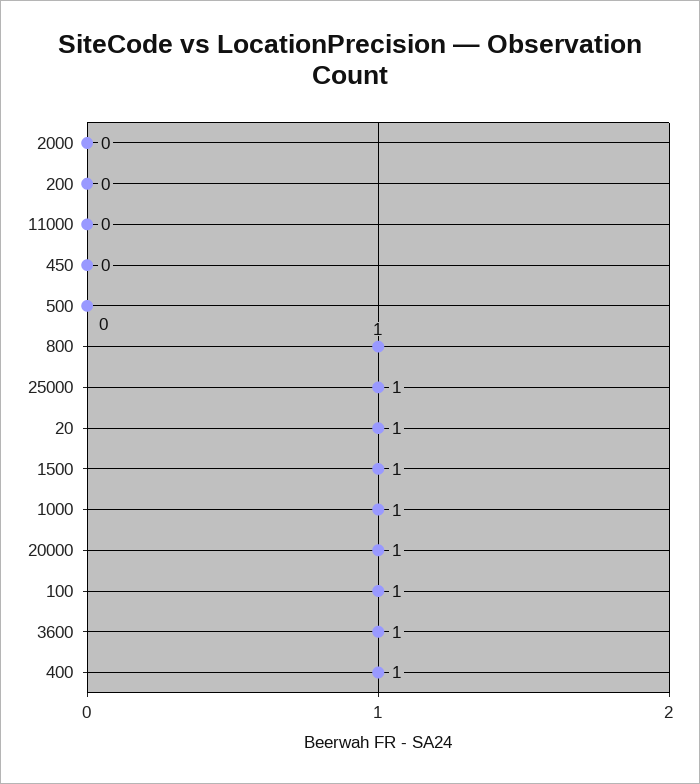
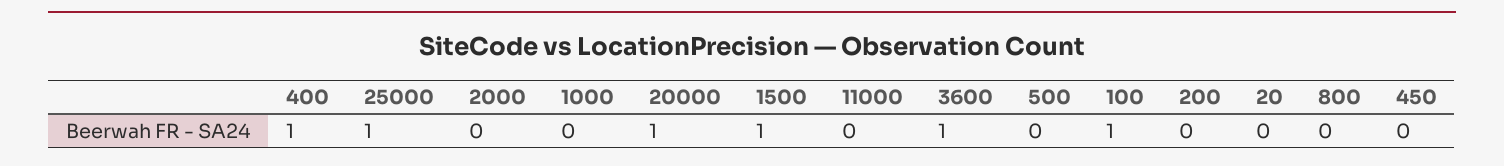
800: 1 -> 0
20: 1 -> 0
1000: 1 -> 0

